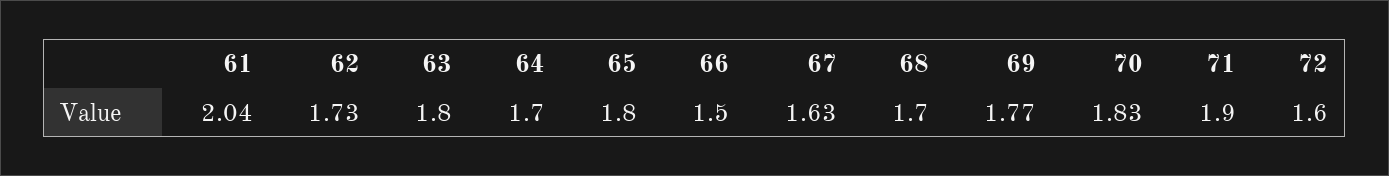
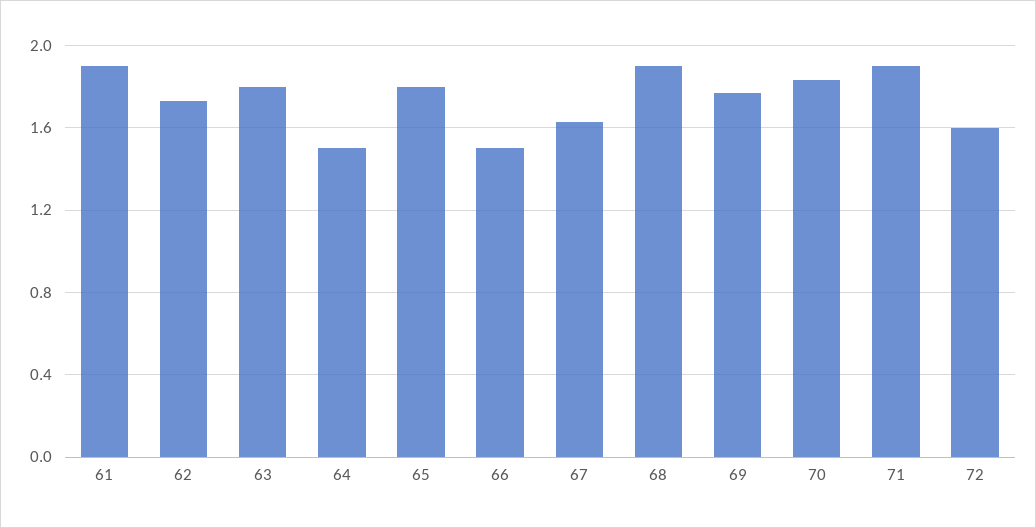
61: 2.04 -> 1.9
64: 1.7 -> 1.5
68: 1.7 -> 1.9

